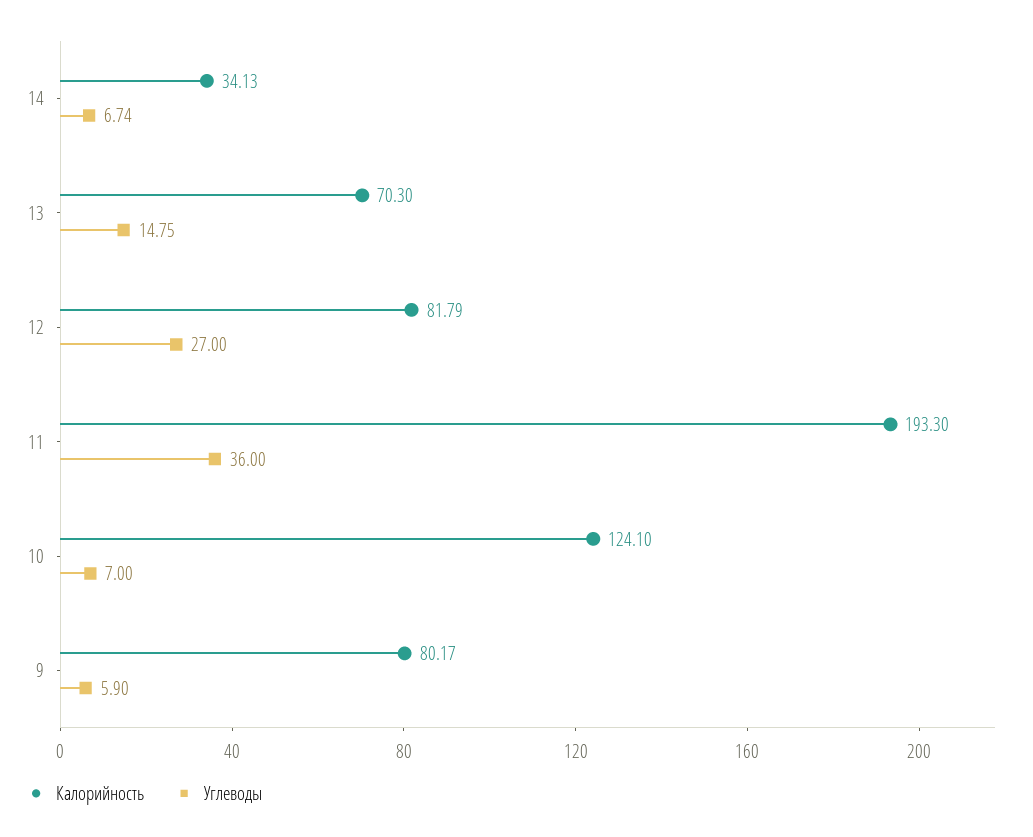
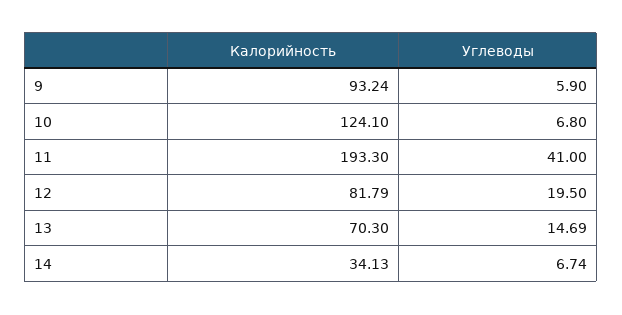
Углеводы, 13: 14.75 -> 14.69
Углеводы, 12: 27 -> 19.5
Углеводы, 11: 36 -> 41
Углеводы, 10: 7 -> 6.8
Калорийность, 9: 80.17 -> 93.24

